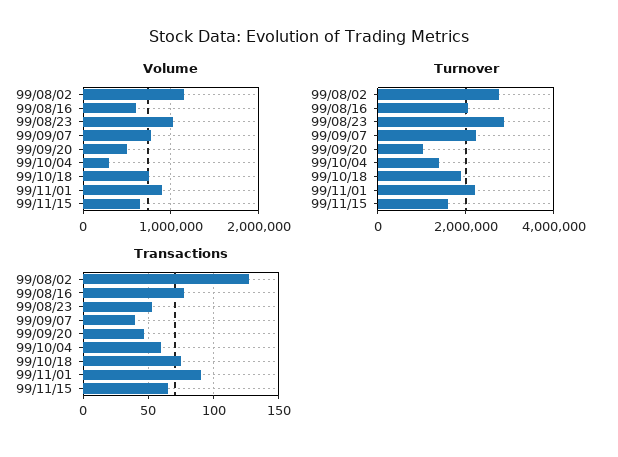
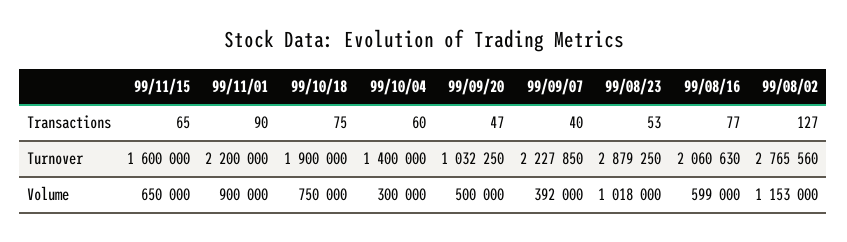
Volume, 99/09/07: 800000 -> 392000

